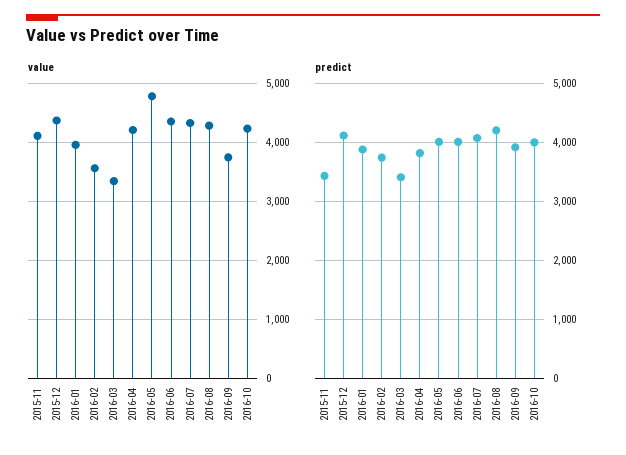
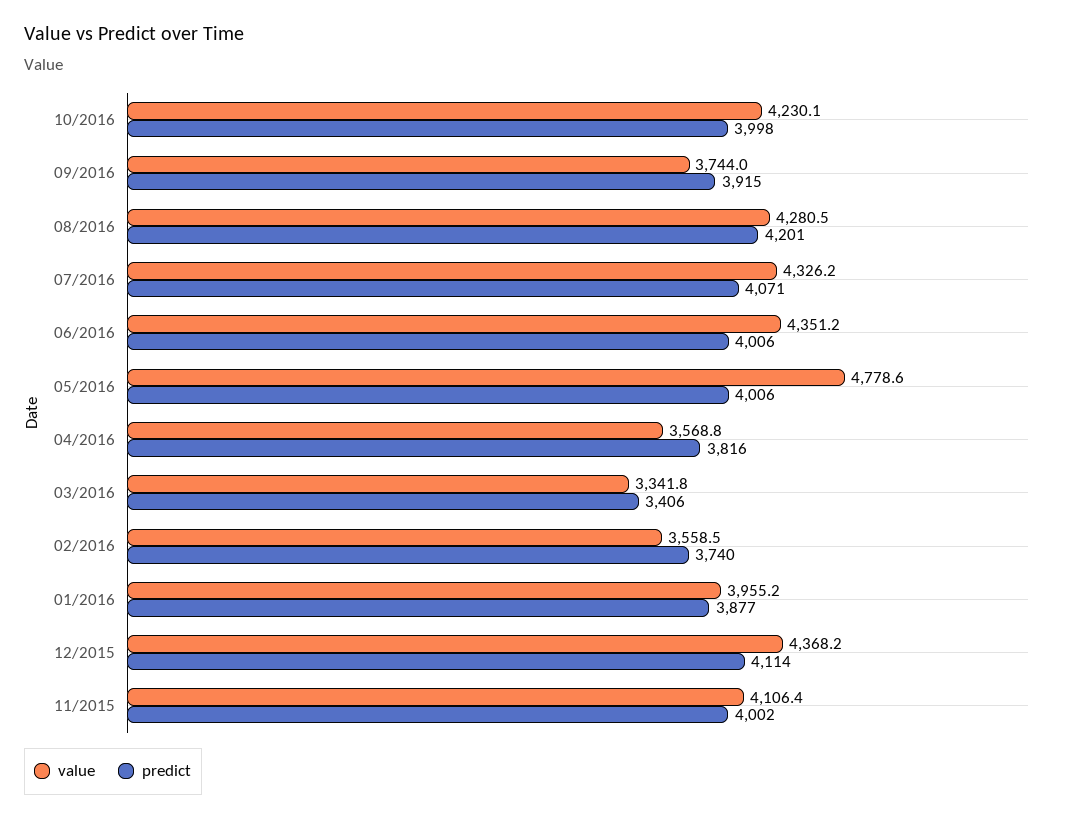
value, 2016-04: 4200 -> 3568.8
predict, 2015-11: 3400 -> 4002

